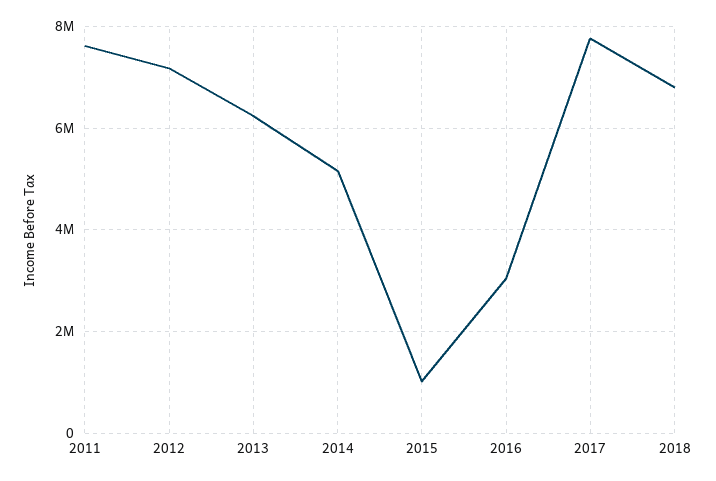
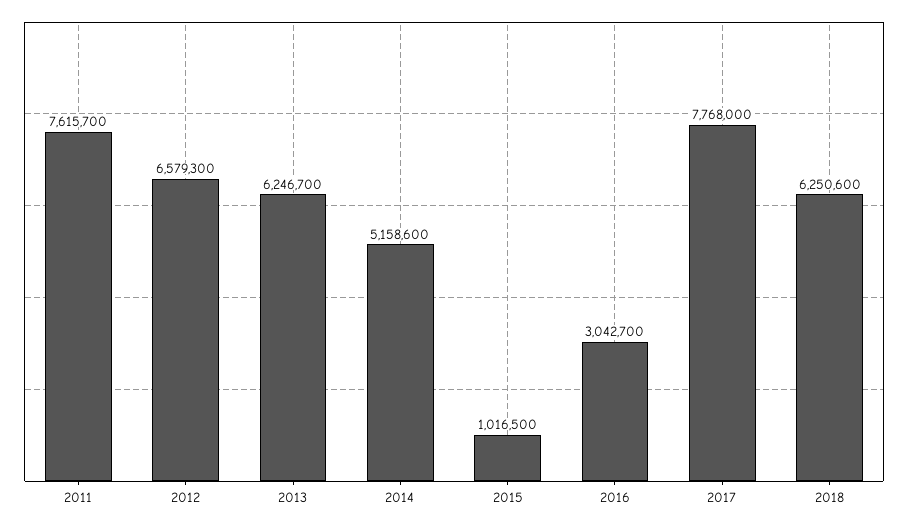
2012: 7200000 -> 6579300
2018: 6800000 -> 6250600

